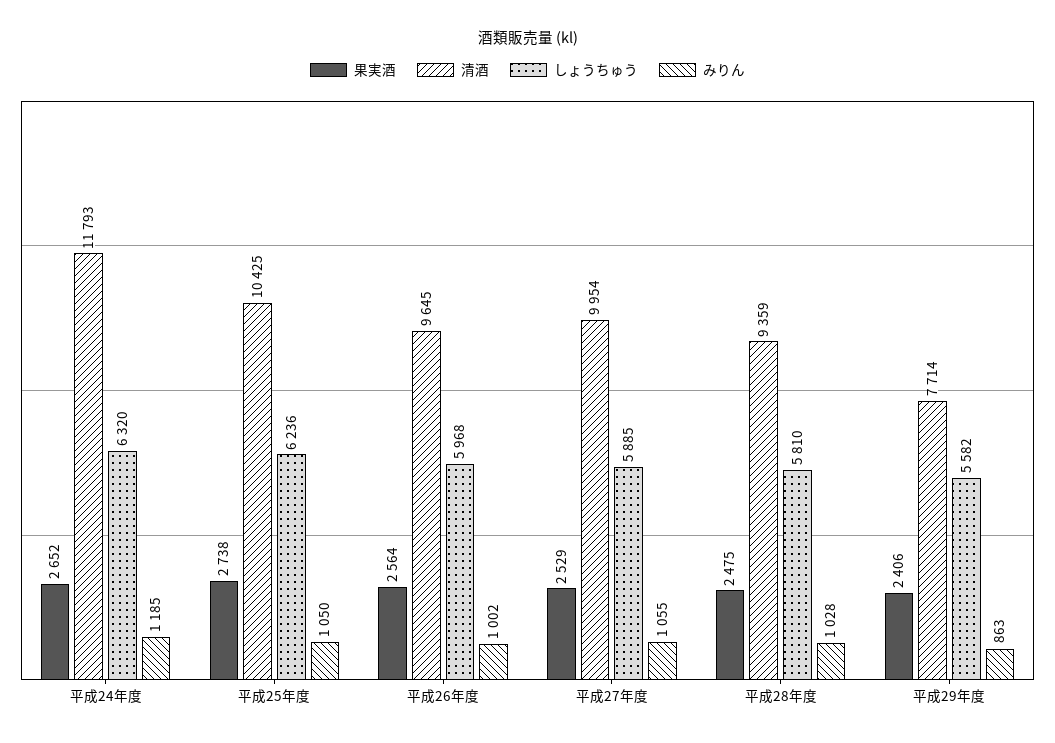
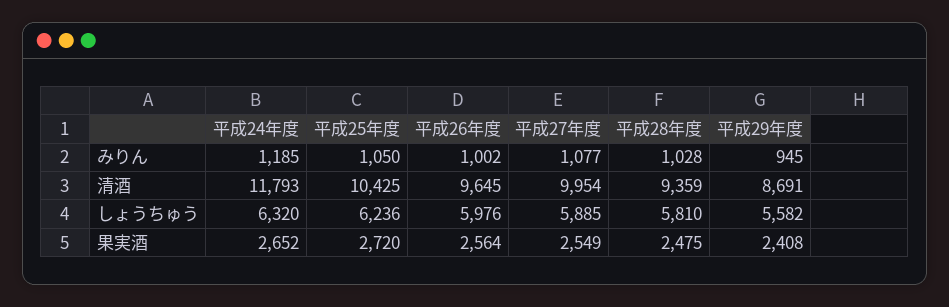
果実酒, 平成25年度: 2738 -> 2720
しょうちゅう, 平成26年度: 5968 -> 5976
果実酒, 平成27年度: 2529 -> 2549
みりん, 平成27年度: 1055 -> 1077
果実酒, 平成29年度: 2406 -> 2408
清酒, 平成29年度: 7714 -> 8691
みりん, 平成29年度: 863 -> 945

